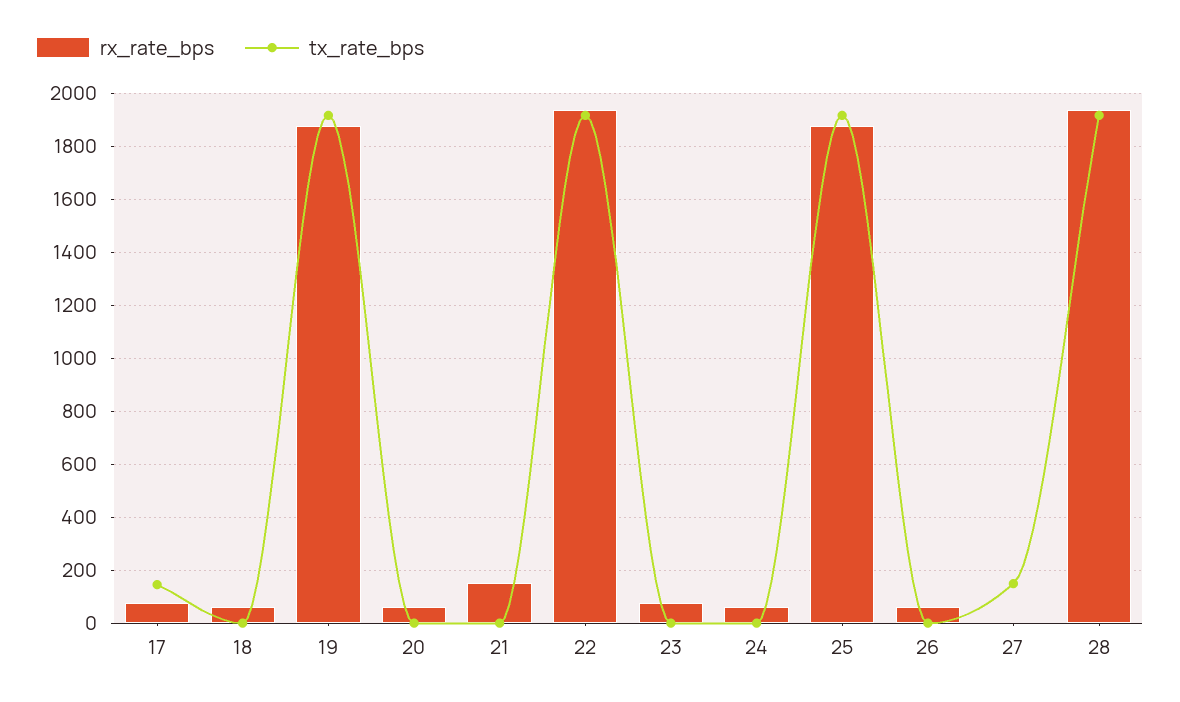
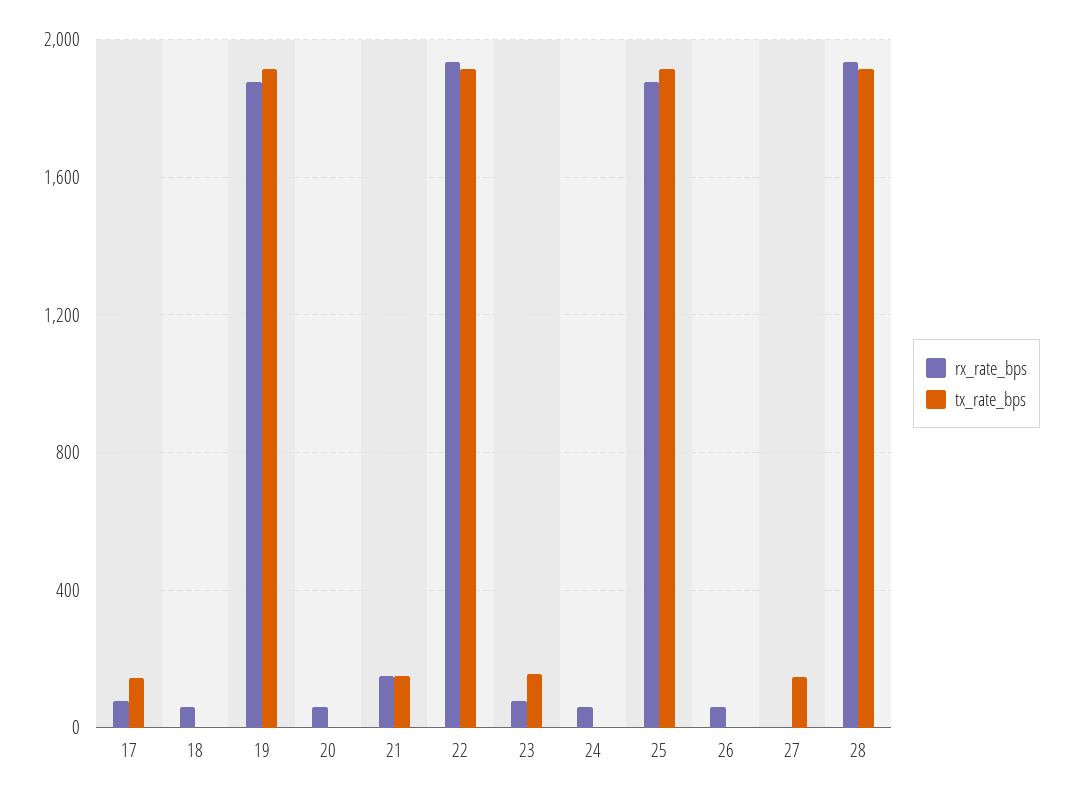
tx_rate_bps, 21: 0 -> 150
tx_rate_bps, 23: 0 -> 150

